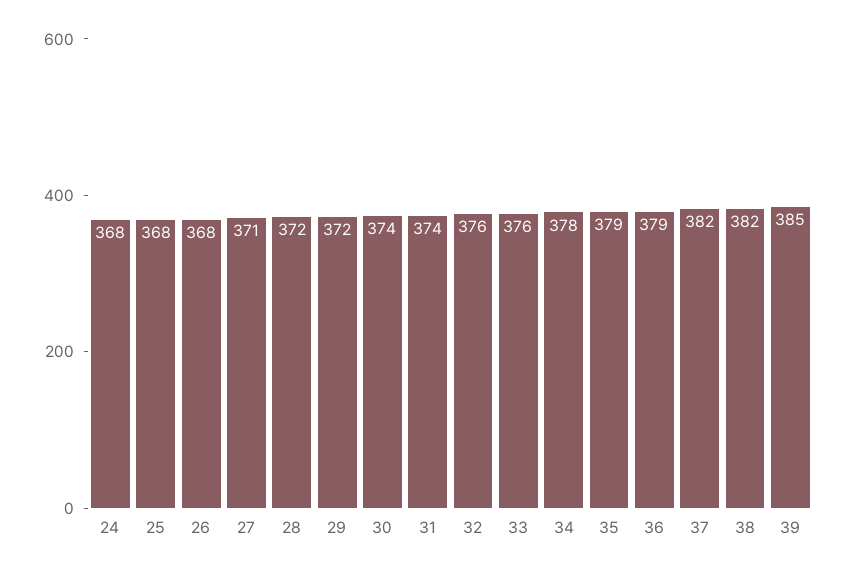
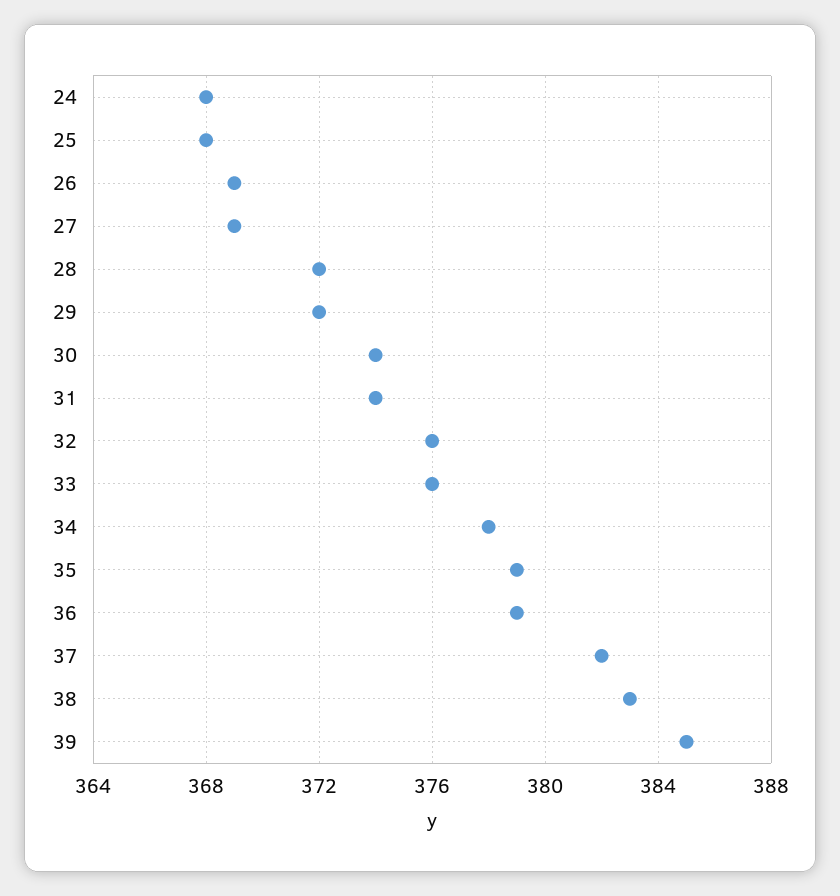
26: 368 -> 369
27: 371 -> 369
38: 382 -> 383

